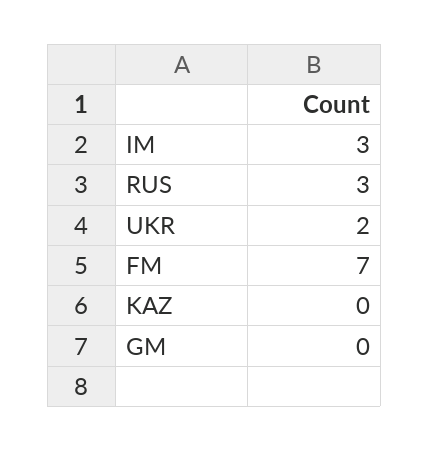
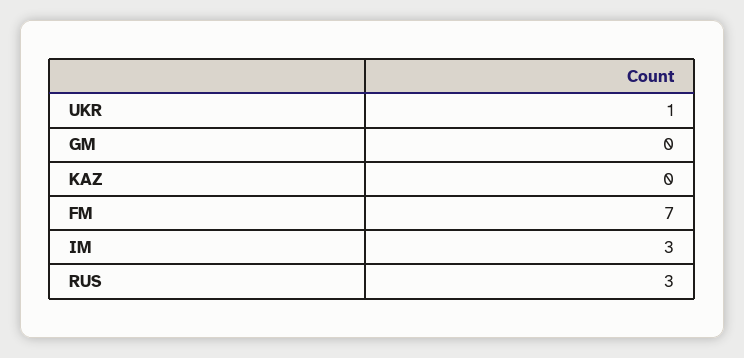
UKR: 2 -> 1

